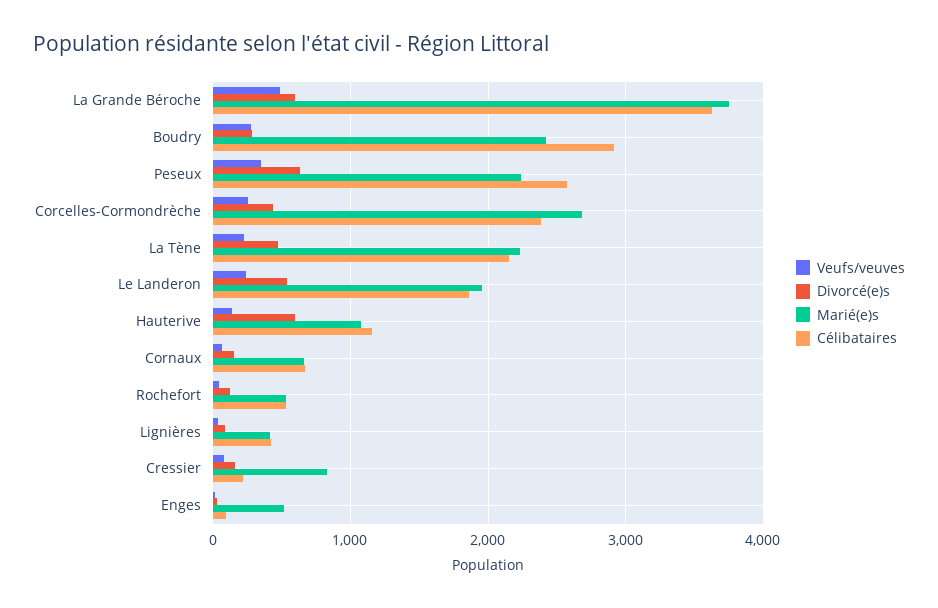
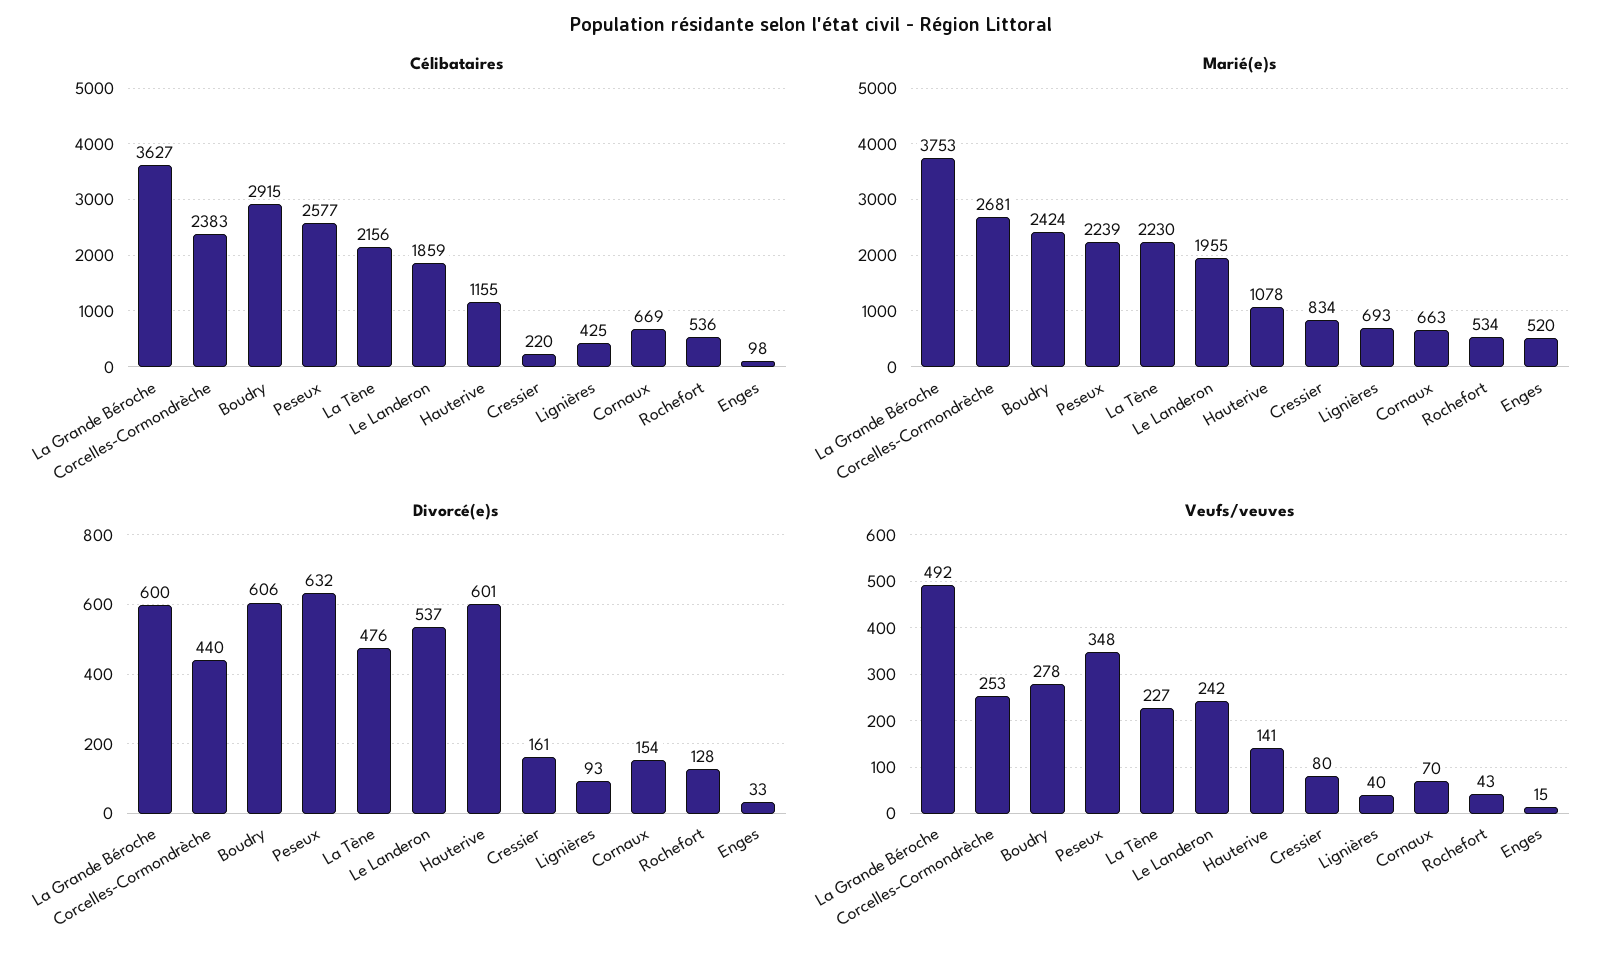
Divorcé(e)s, Boudry: 300 -> 606
Marié(e)s, Lignières: 400 -> 693

